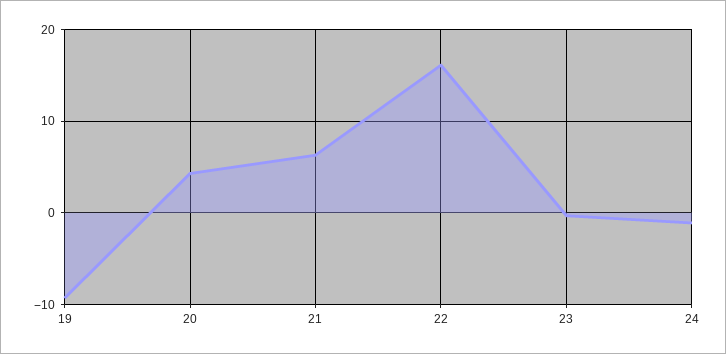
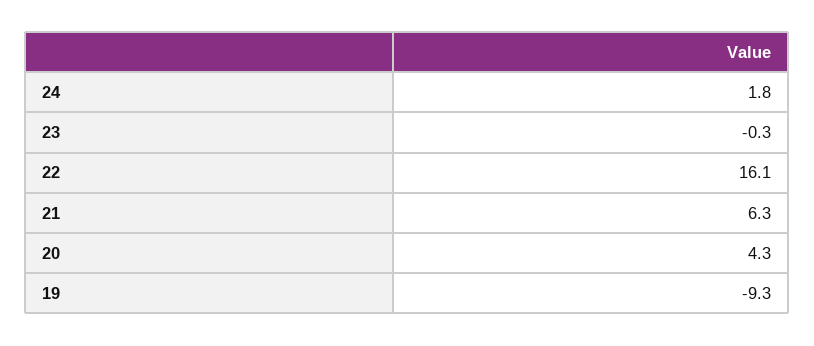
24: -1 -> 1.8

